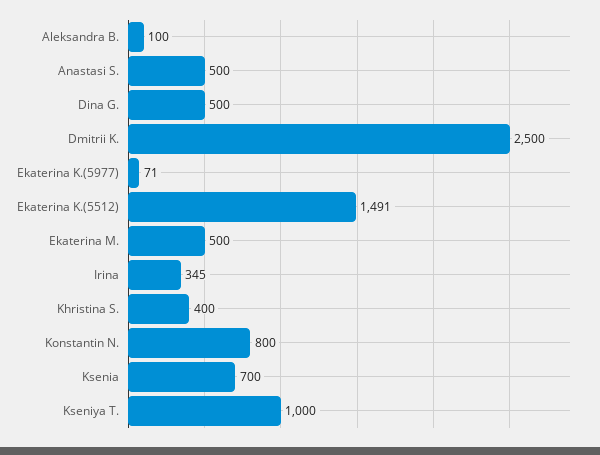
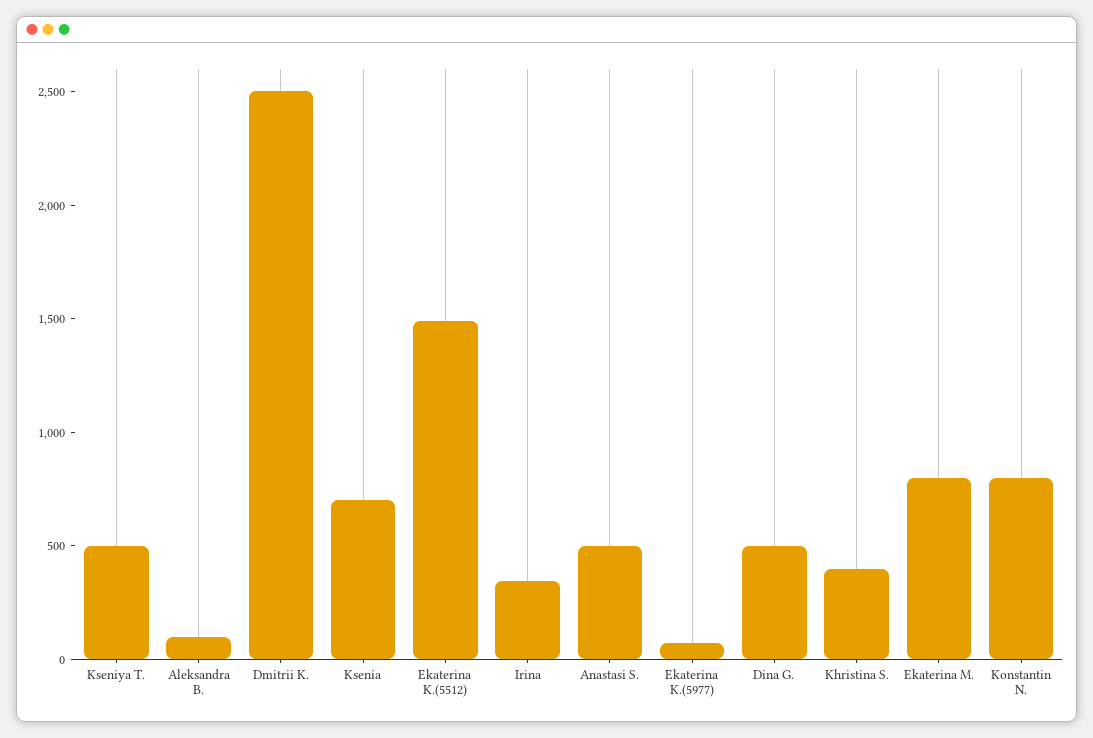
Ekaterina M.: 500 -> 800
Kseniya T.: 1000 -> 500

